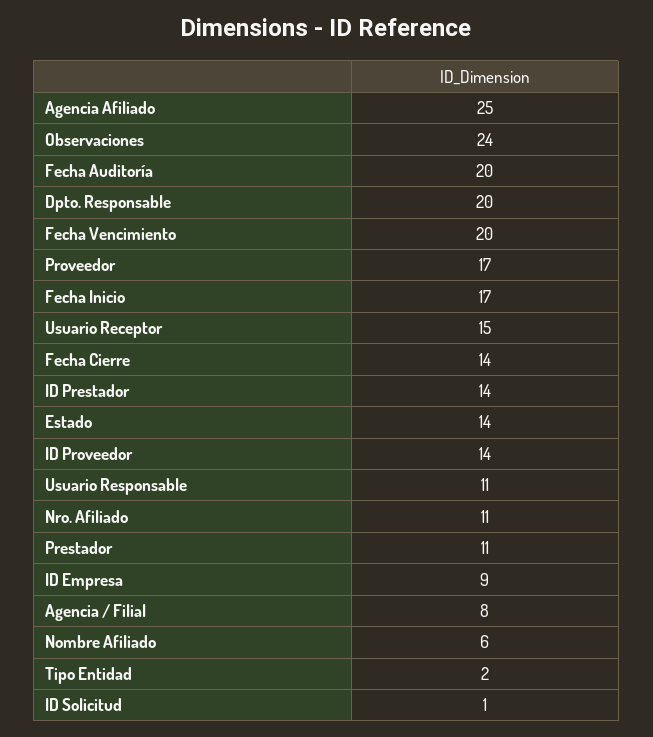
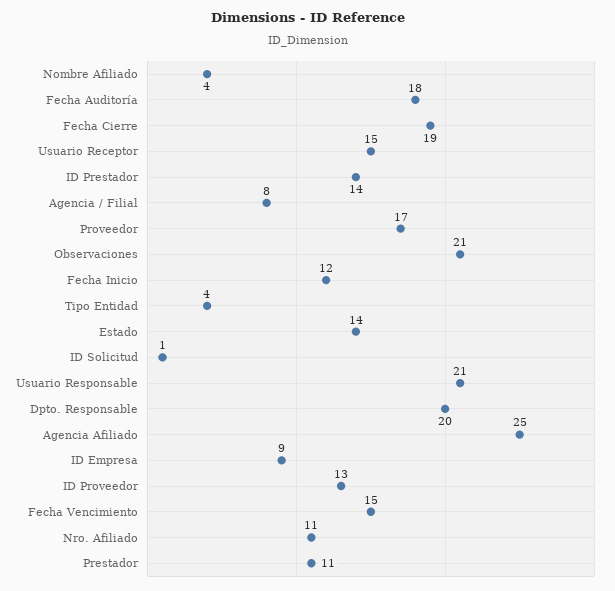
Observaciones: 24 -> 21
Fecha Auditoría: 20 -> 18
Fecha Vencimiento: 20 -> 15
Fecha Inicio: 17 -> 12
Fecha Cierre: 14 -> 19
ID Proveedor: 14 -> 13
Usuario Responsable: 11 -> 21
Nombre Afiliado: 6 -> 4
Tipo Entidad: 2 -> 4

